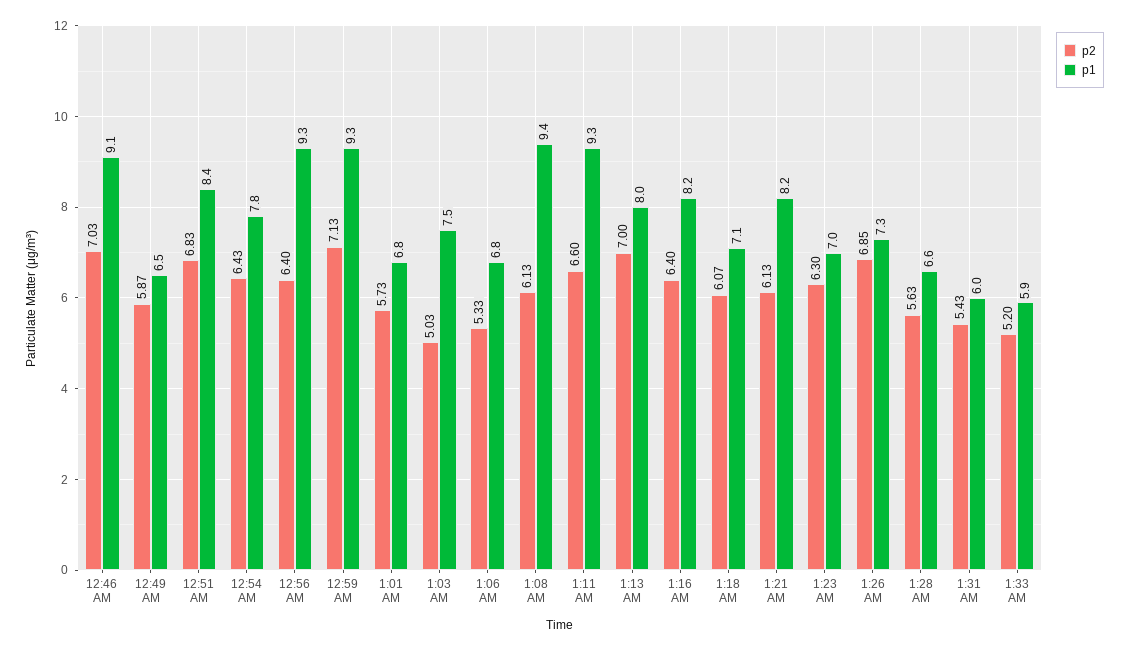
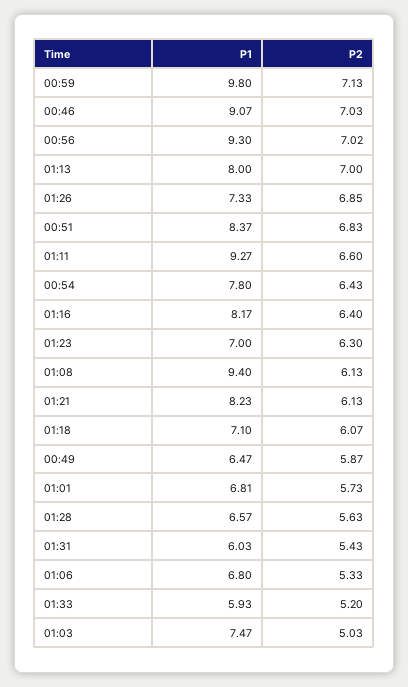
p2, 12:56 AM: 6.4 -> 7.02
p1, 12:59 AM: 9.3 -> 9.8

